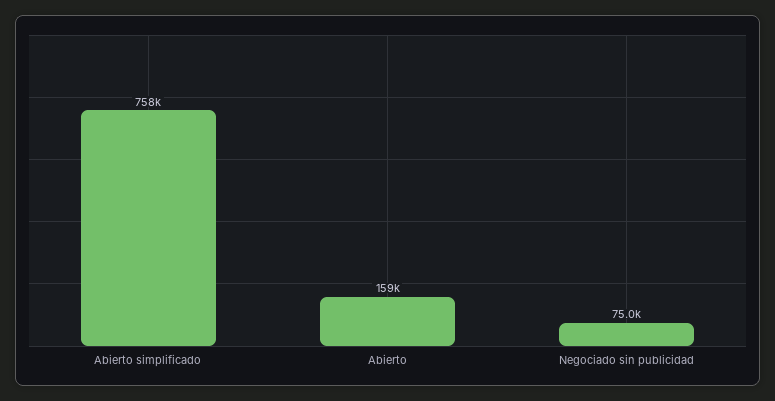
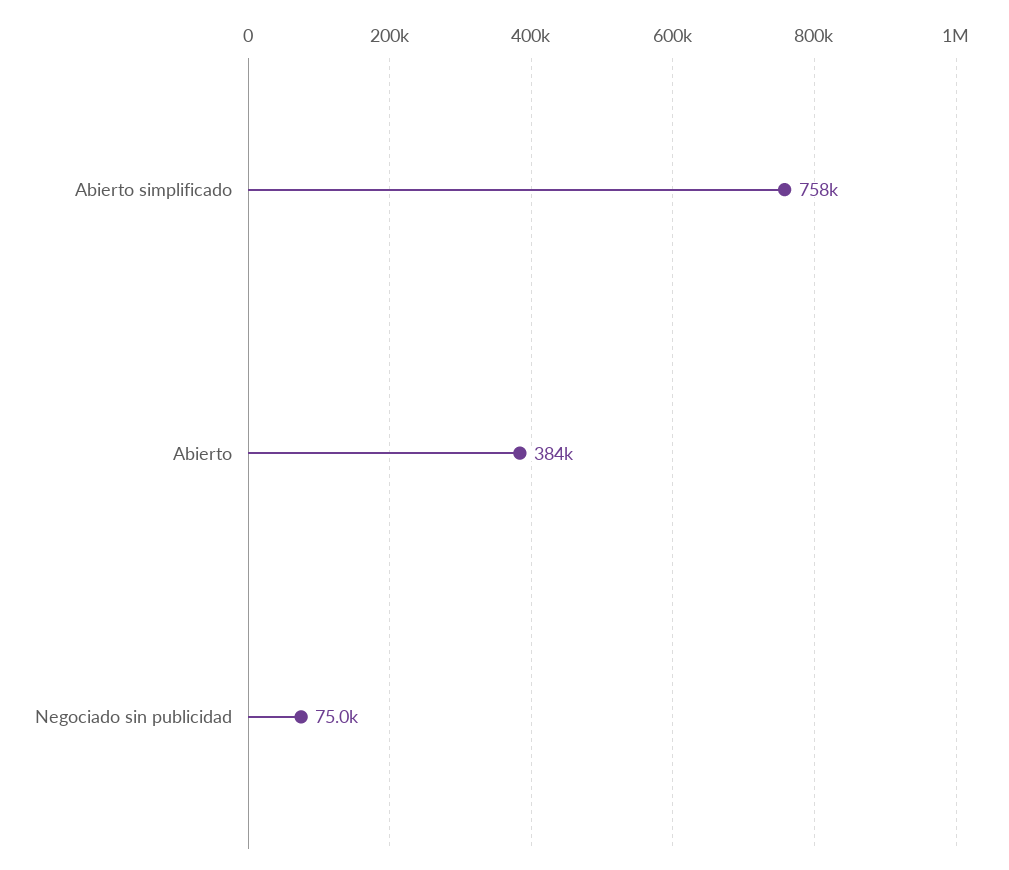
Abierto: 159000 -> 384000

